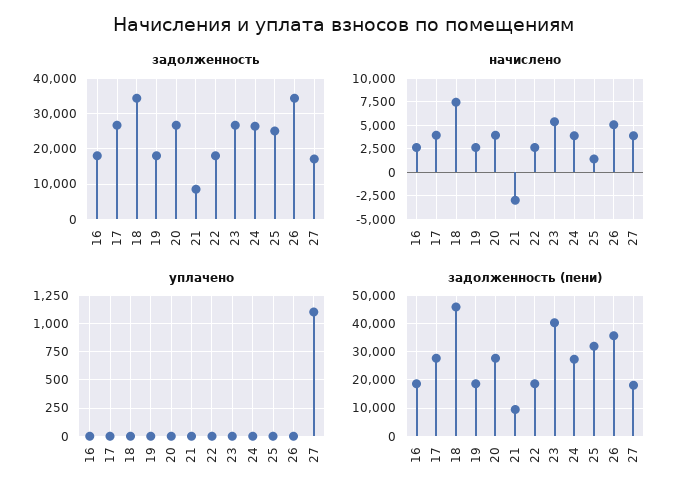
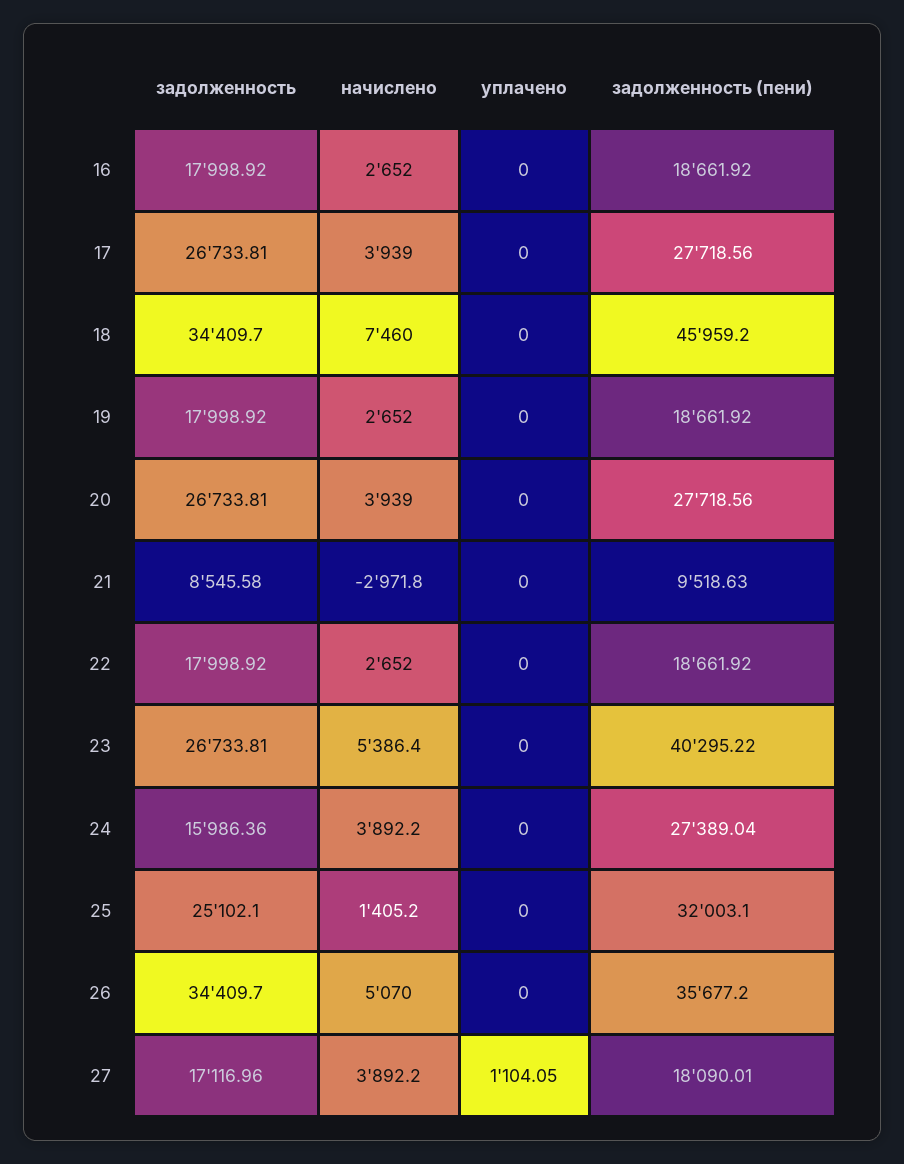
задолженность, 24: 26000 -> 15986.36

